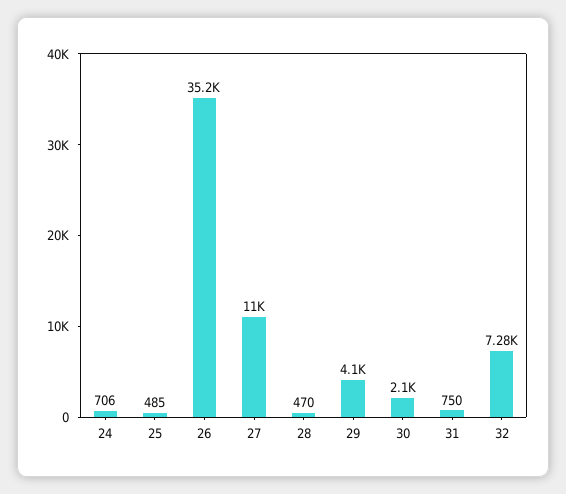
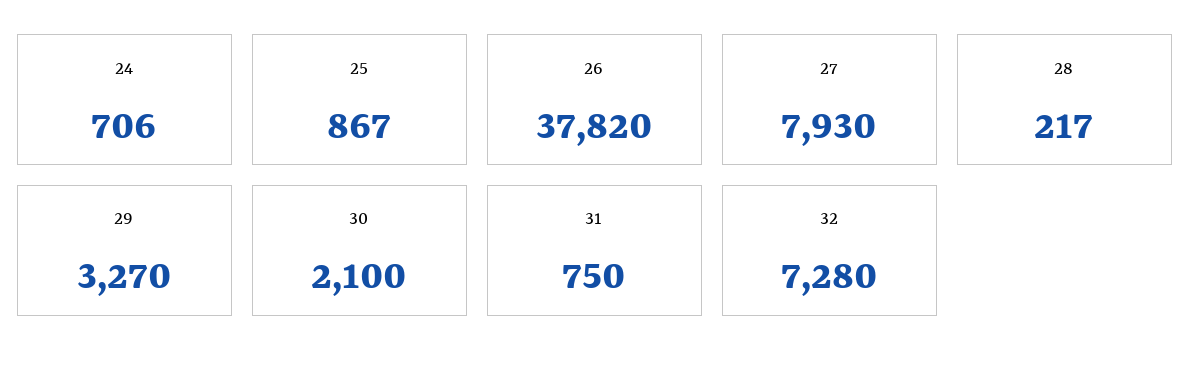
25: 485 -> 867
26: 35200 -> 37820
27: 11000 -> 7930
28: 470 -> 217
29: 4100 -> 3270

